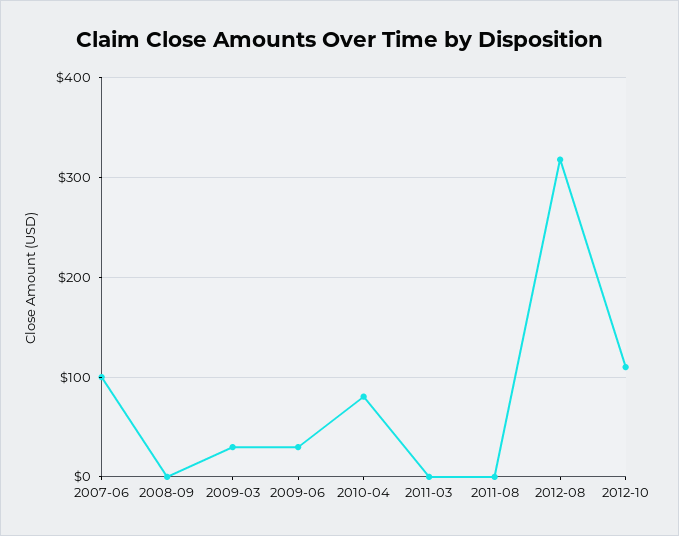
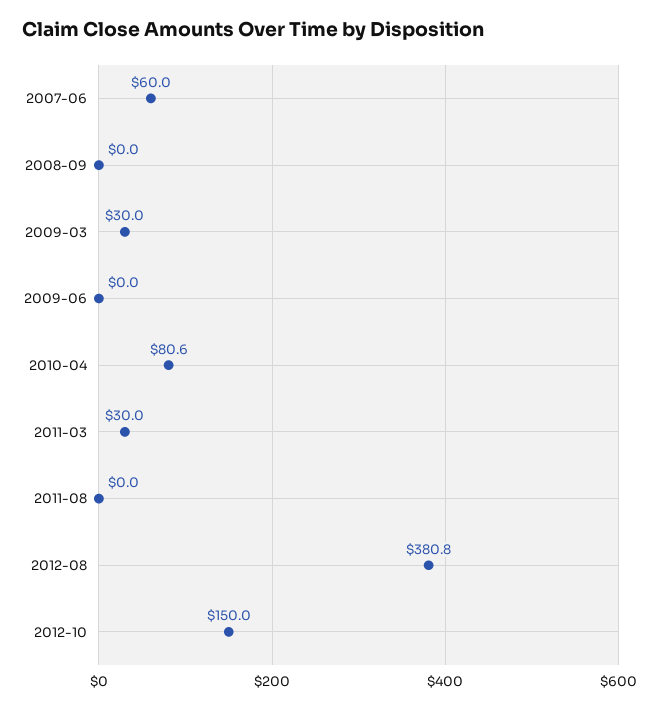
2007-06: 100 -> 60
2009-06: 30 -> 0
2011-03: 0 -> 30
2012-08: 320 -> 380.8
2012-10: 110 -> 150

